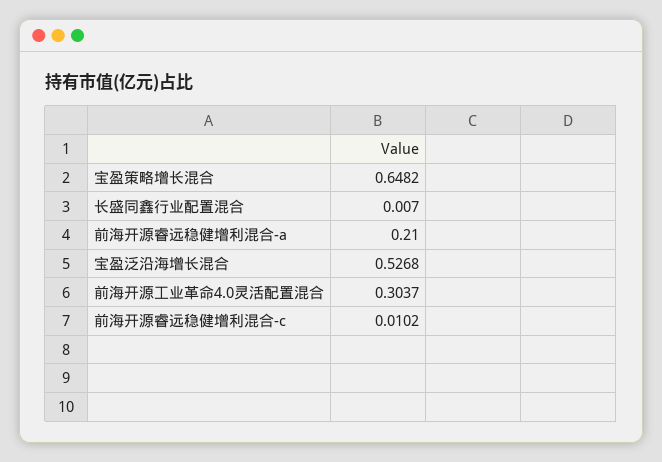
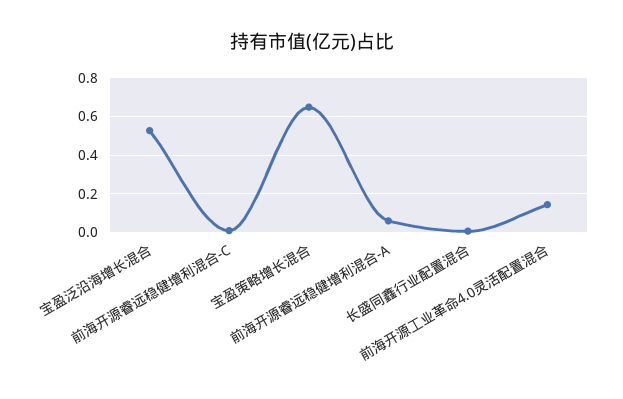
前海开源睿远稳健增利混合-a: 0.21 -> 0.05
前海开源工业革命4.0灵活配置混合: 0.3037 -> 0.15

